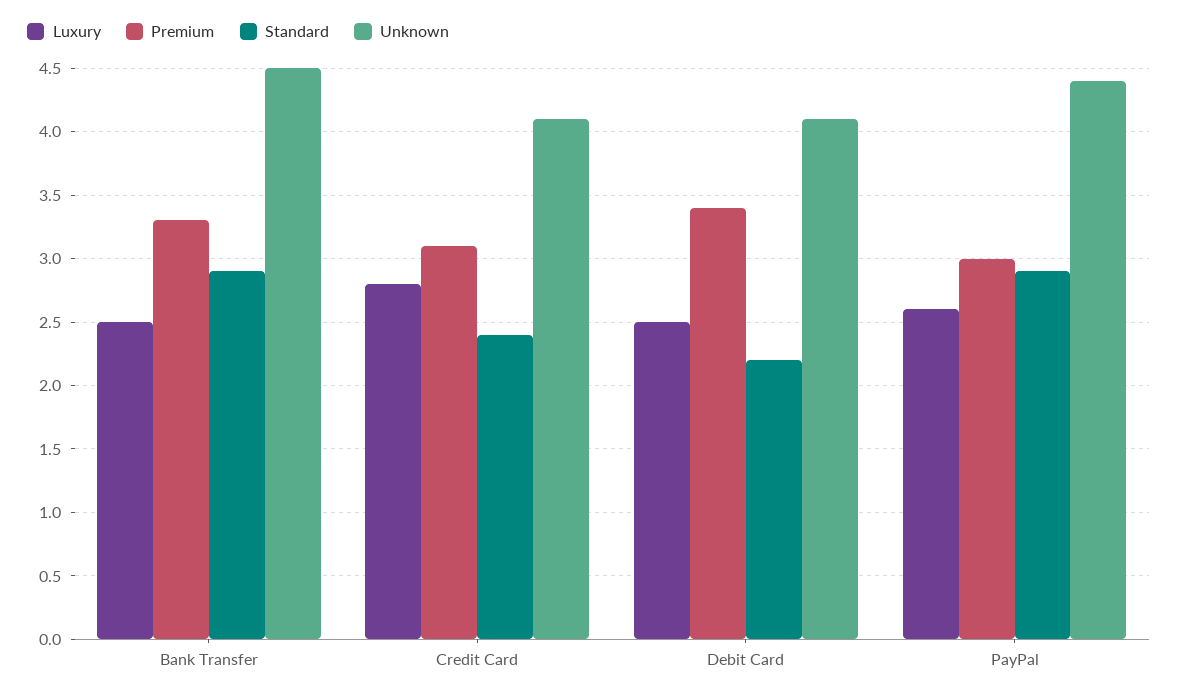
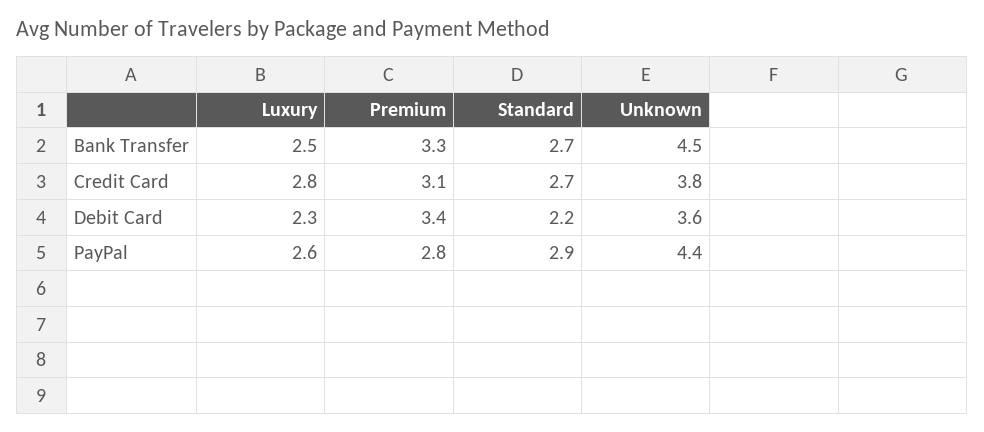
Standard, Bank Transfer: 2.9 -> 2.7
Standard, Credit Card: 2.4 -> 2.7
Unknown, Credit Card: 4.1 -> 3.8
Luxury, Debit Card: 2.5 -> 2.3
Unknown, Debit Card: 4.1 -> 3.6
Premium, PayPal: 3 -> 2.8

